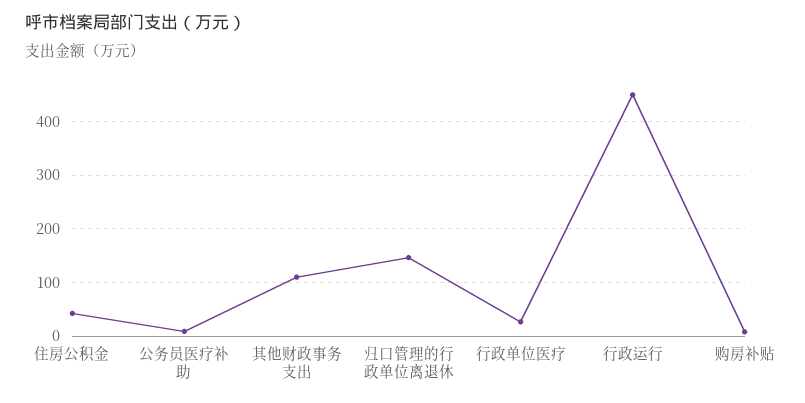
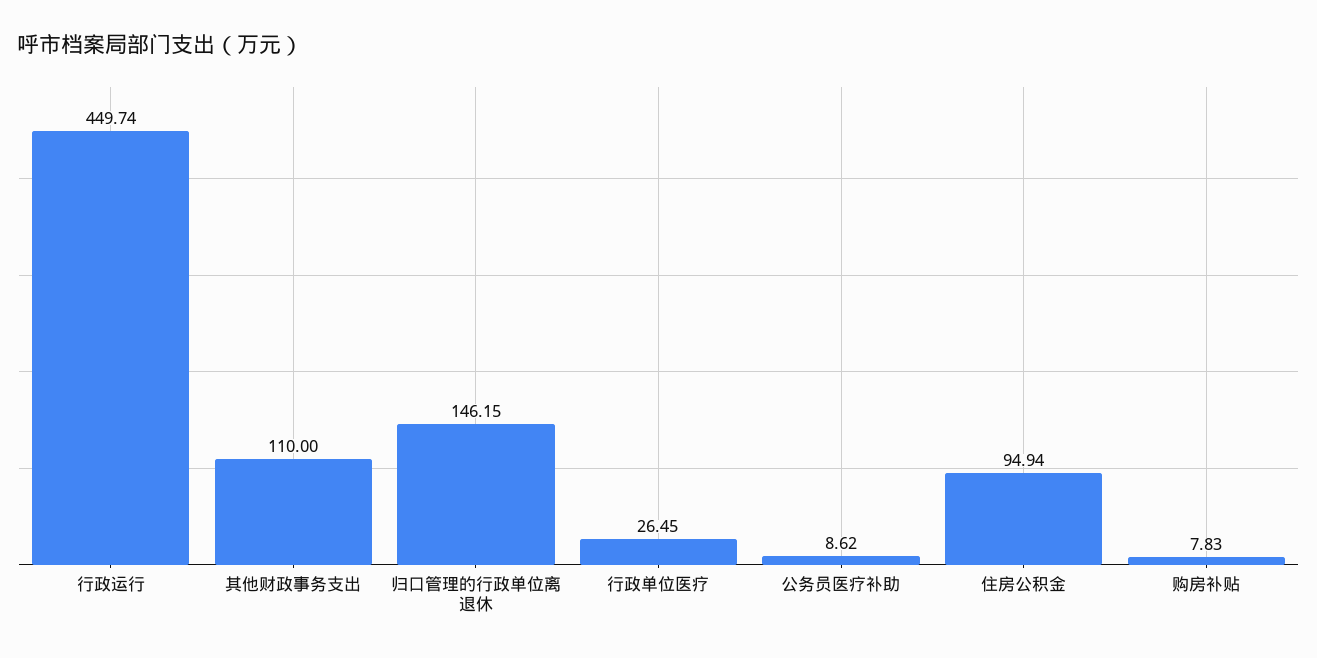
住房公积金: 40 -> 94.94

